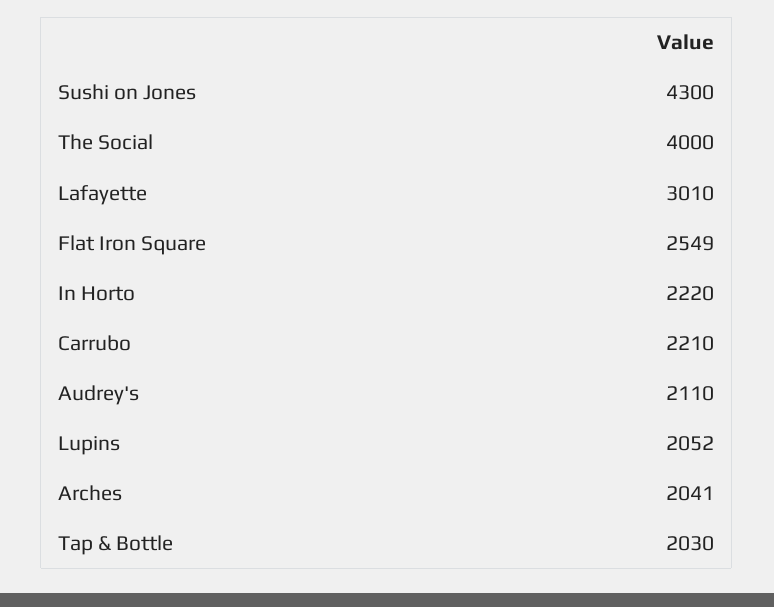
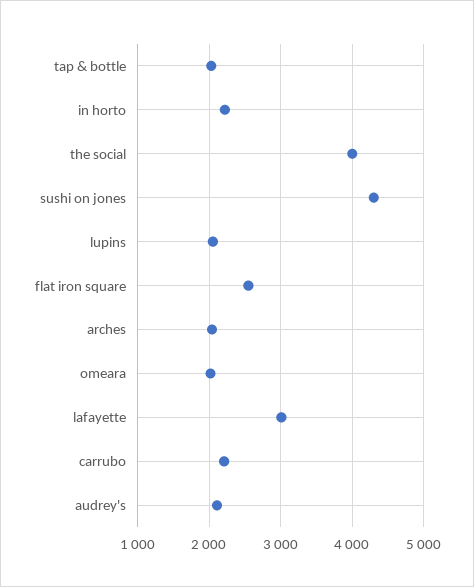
omeara: none -> 2000

